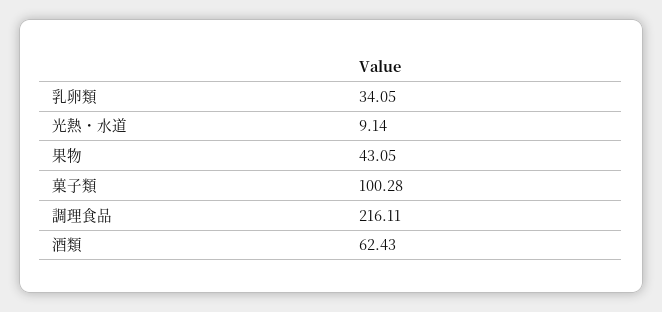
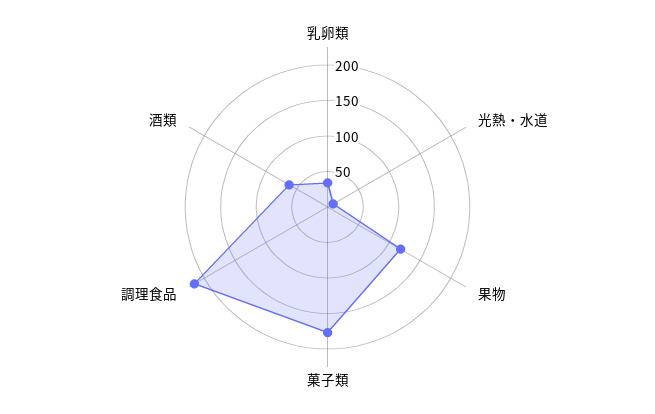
果物: 43.05 -> 125
菓子類: 100.28 -> 175

